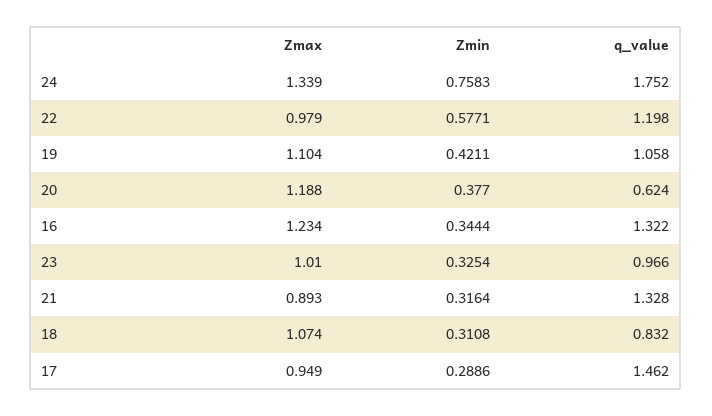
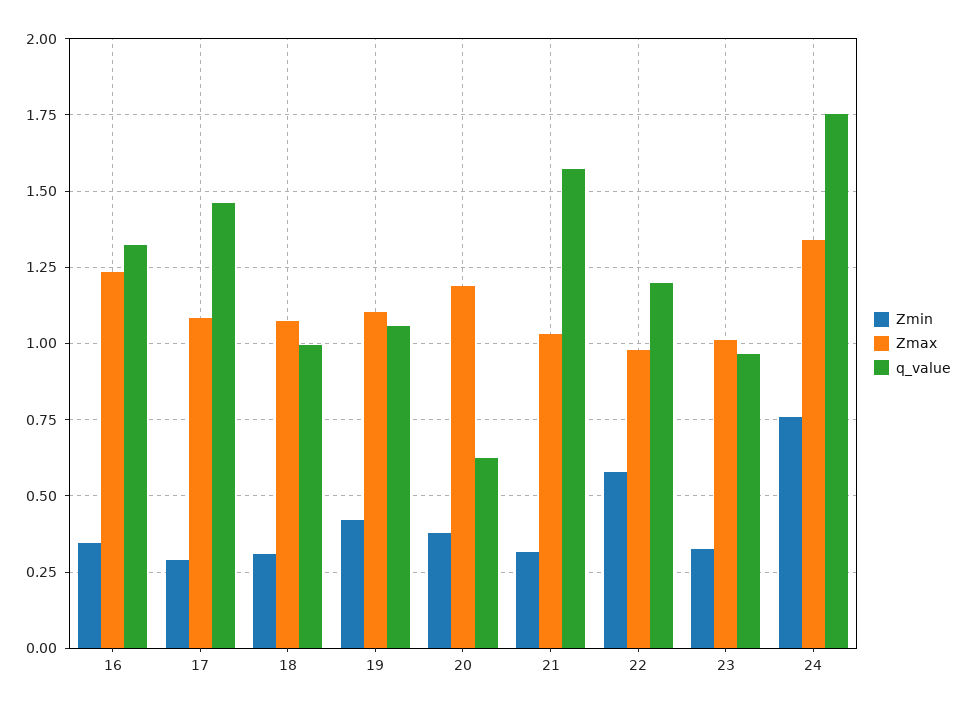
Zmax, 21: 0.893 -> 1.025
q_value, 21: 1.328 -> 1.575
q_value, 18: 0.832 -> 1
Zmax, 17: 0.949 -> 1.075

